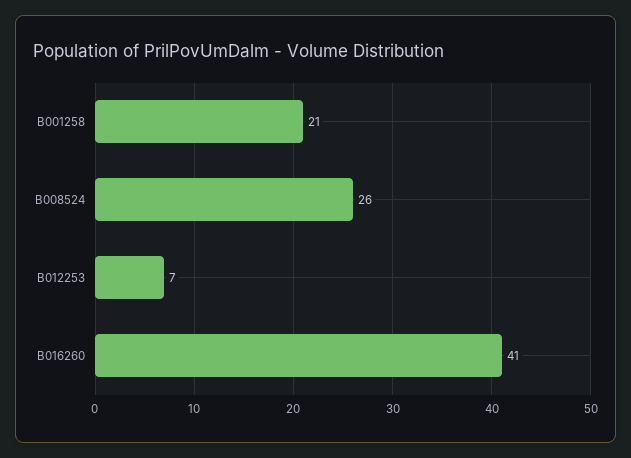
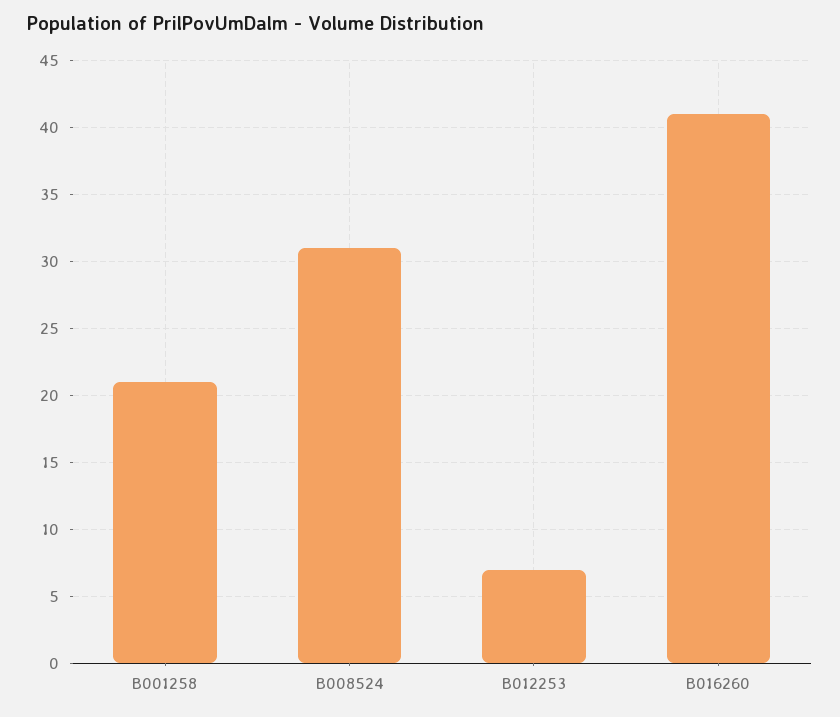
B008524: 26 -> 31

